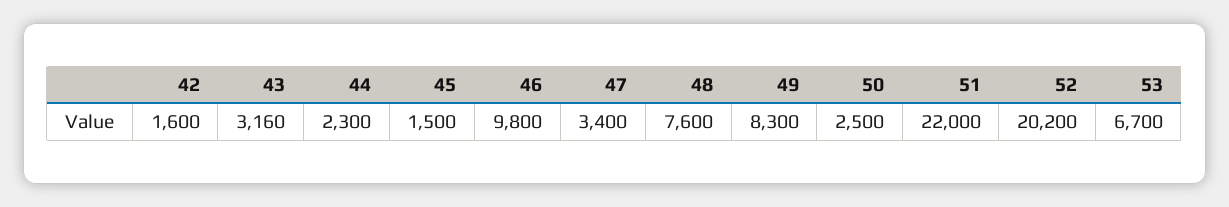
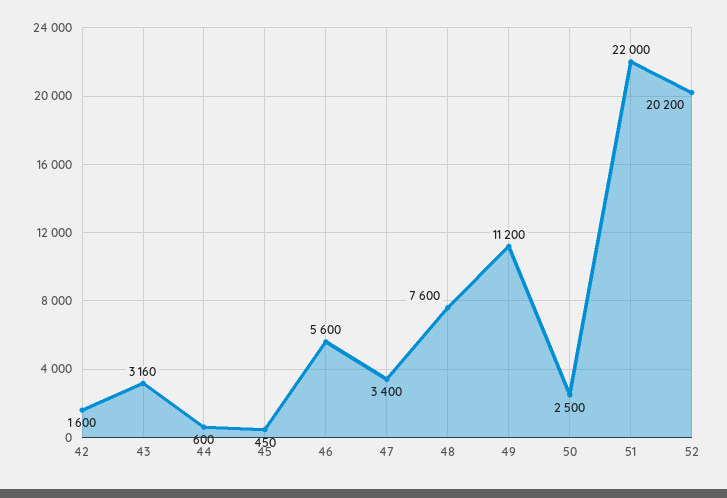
44: 2300 -> 600
45: 1500 -> 450
46: 9800 -> 5600
49: 8300 -> 11200
53: 6700 -> none

